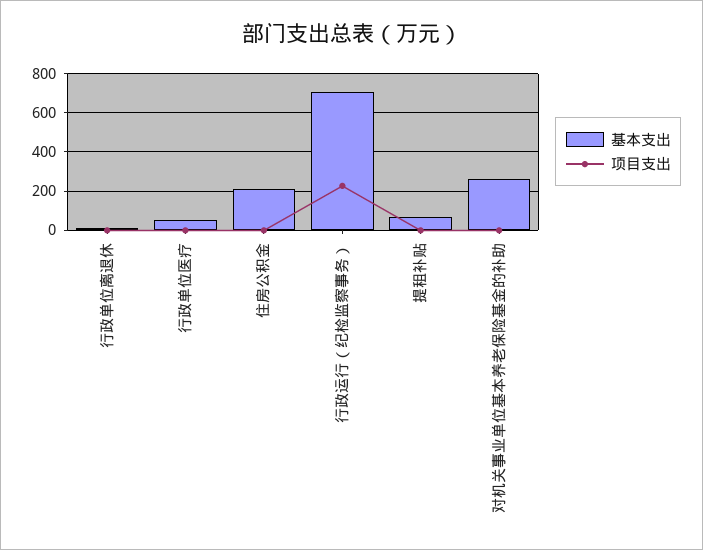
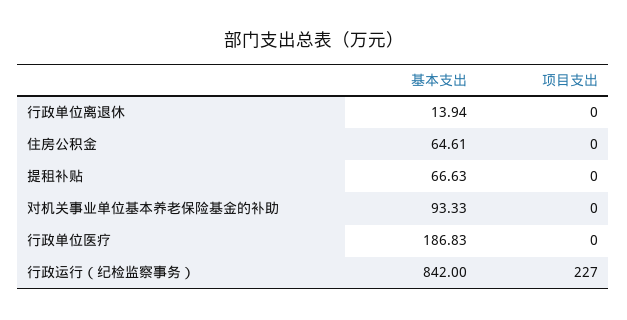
基本支出, 行政单位医疗: 50 -> 186.83
基本支出, 住房公积金: 200 -> 64.61
基本支出, 行政运行（纪检监察事务）: 700 -> 842
基本支出, 对机关事业单位基本养老保险基金的补助: 250 -> 93.33

